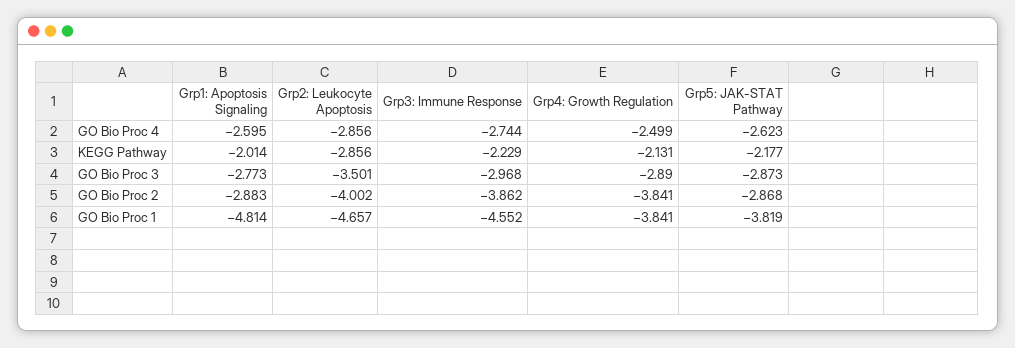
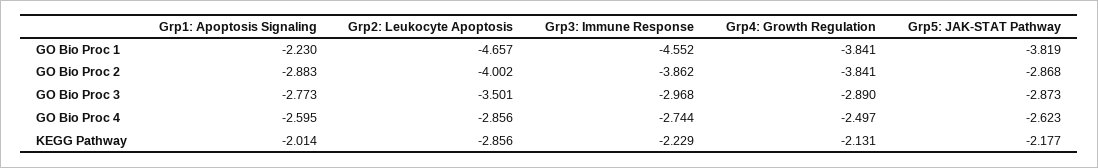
Grp4: Growth Regulation, GO Bio Proc 4: -2.499 -> -2.497
Grp1: Apoptosis Signaling, GO Bio Proc 1: -4.814 -> -2.23

